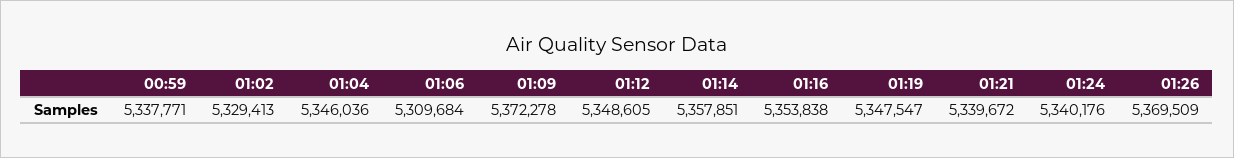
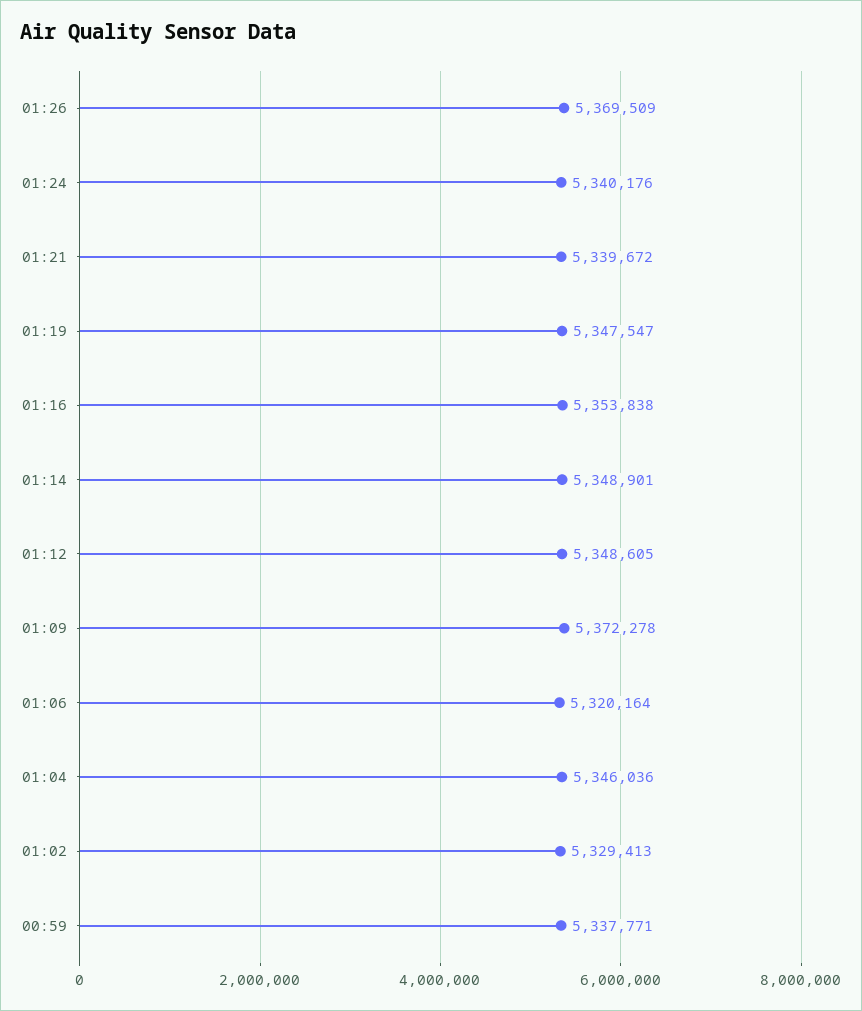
01:06: 5309684 -> 5320164
01:14: 5357851 -> 5348901

